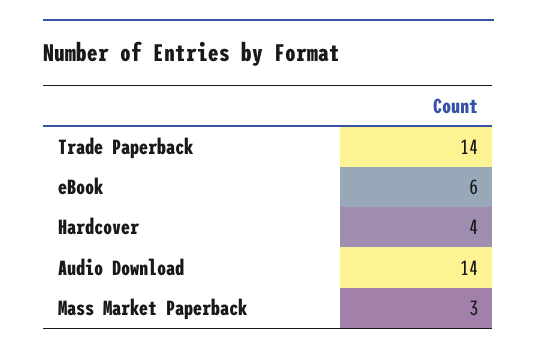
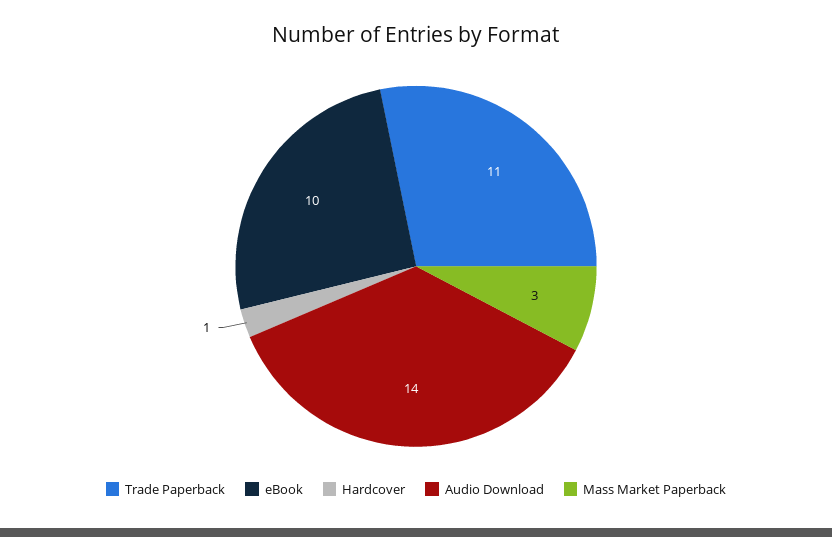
Trade Paperback: 14 -> 11
eBook: 6 -> 10
Hardcover: 4 -> 1

